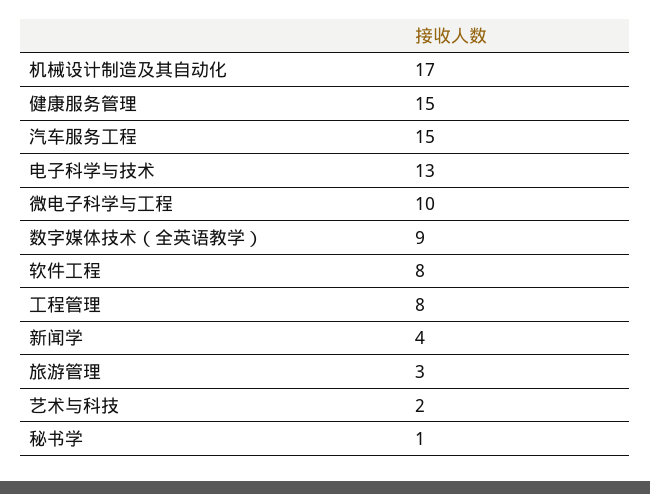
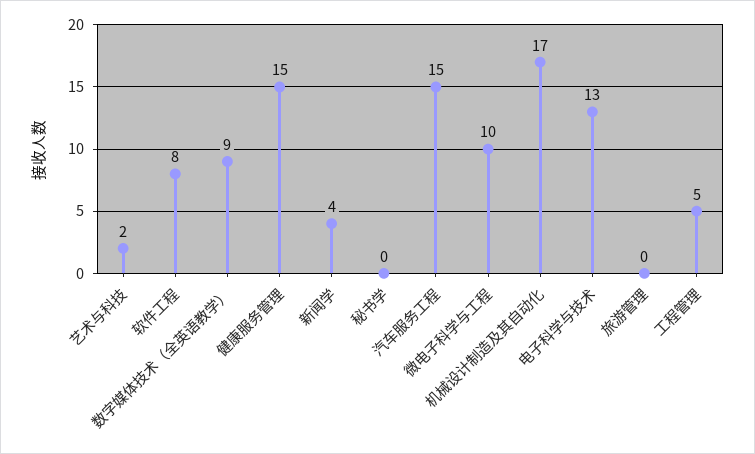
工程管理: 8 -> 5
旅游管理: 3 -> 0
秘书学: 1 -> 0

